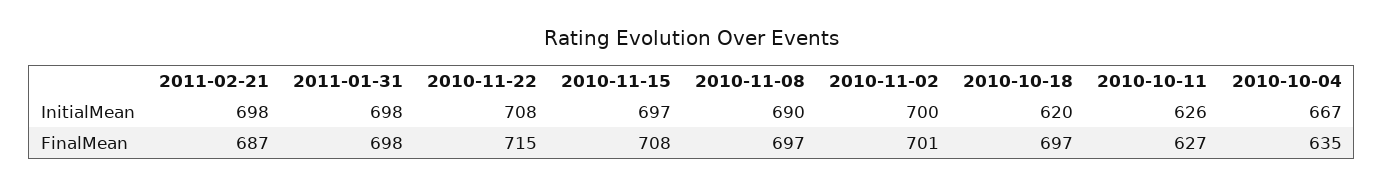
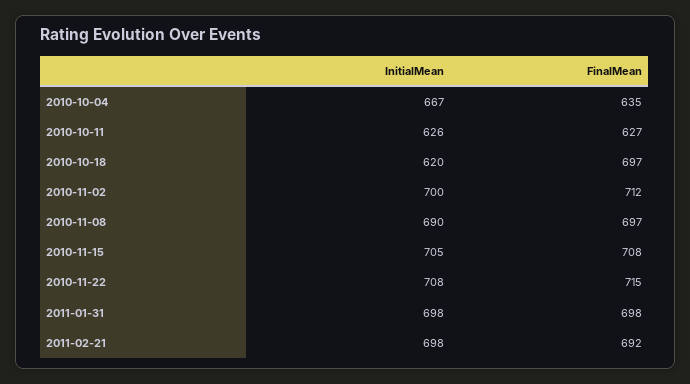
2010-11-15, InitialMean: 697 -> 705
2011-02-21, FinalMean: 687 -> 692
2010-11-02, FinalMean: 701 -> 712

